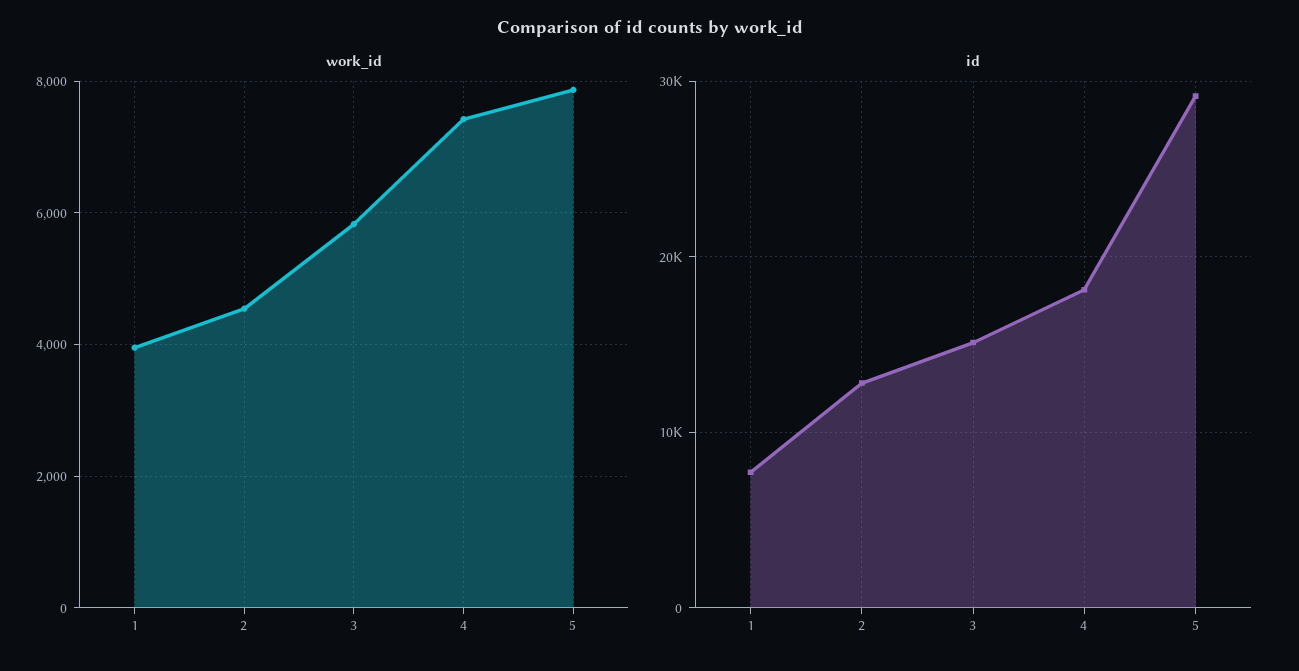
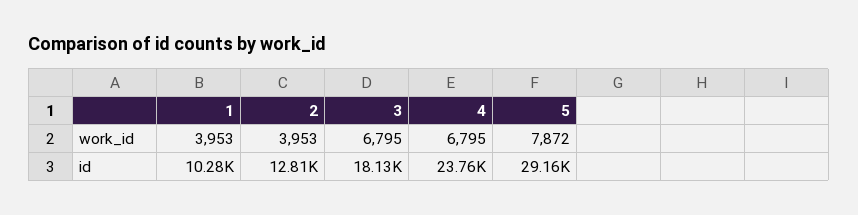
work_id, 2: 4600 -> 3953
work_id, 3: 5800 -> 6795
work_id, 4: 7400 -> 6795
id, 1: 8000 -> 10280
id, 3: 15000 -> 18130
id, 4: 18000 -> 23760

